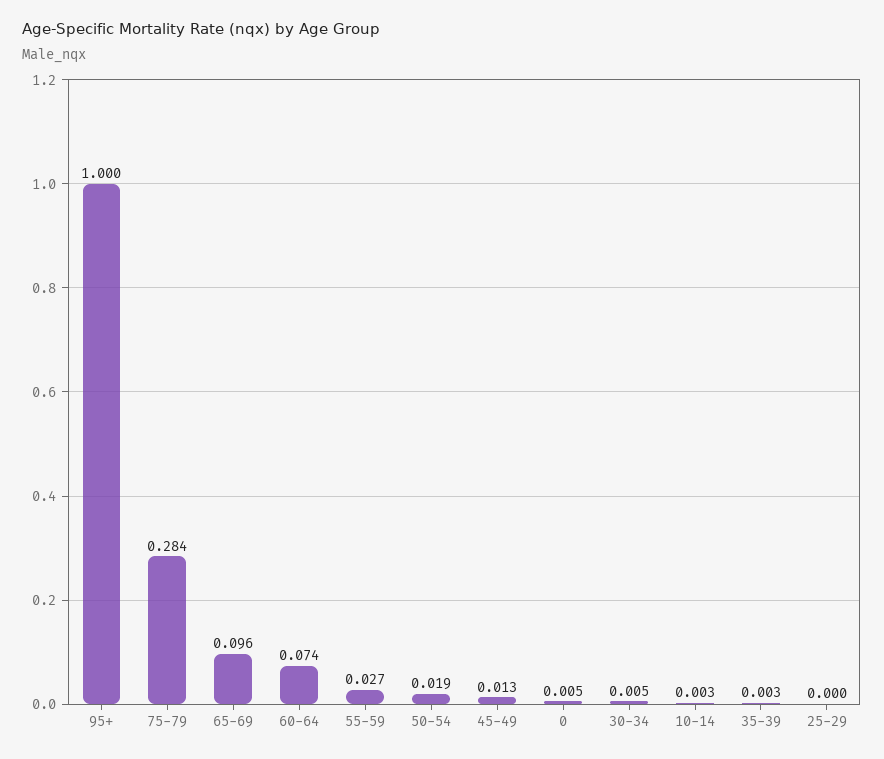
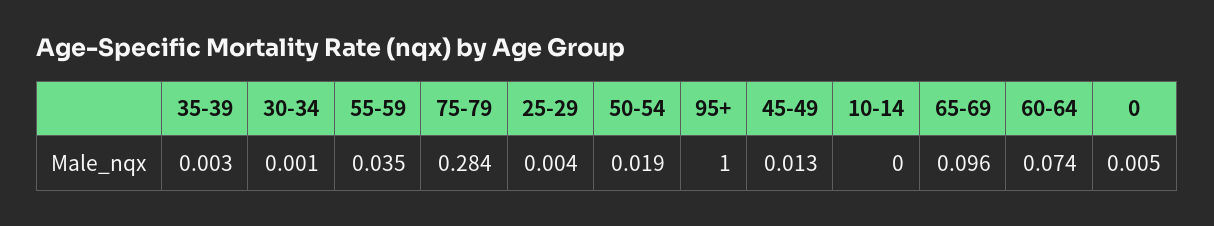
55-59: 0.027 -> 0.035
30-34: 0.005 -> 0.001
10-14: 0.003 -> 0
25-29: 0 -> 0.004

